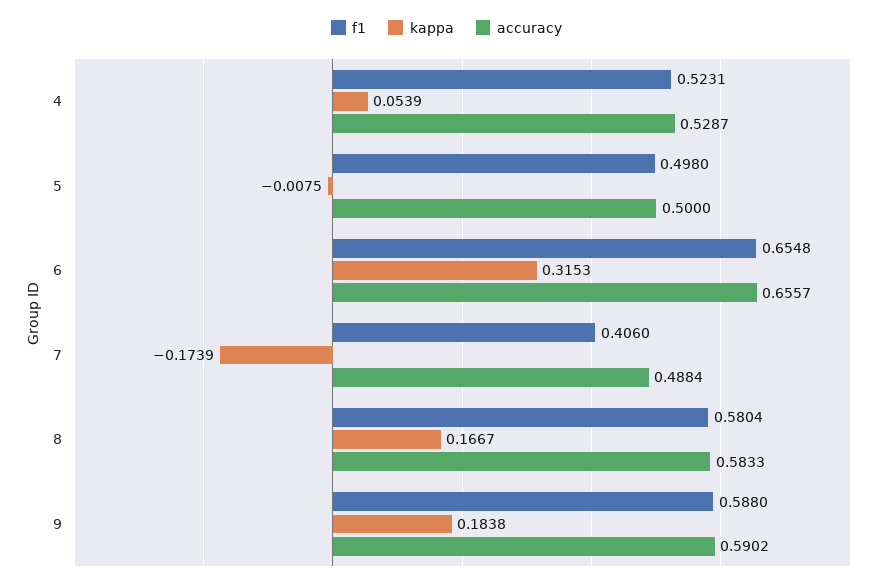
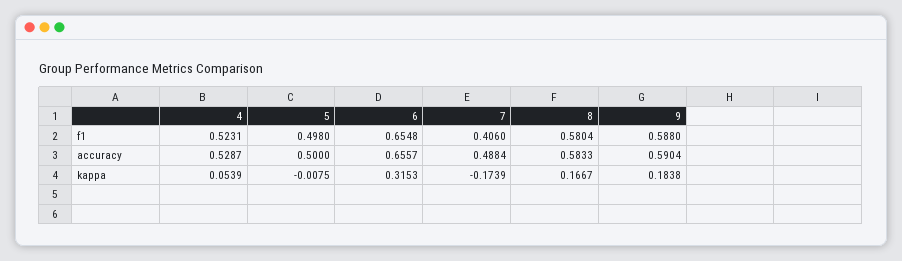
accuracy, 9: 0.5902 -> 0.5904

